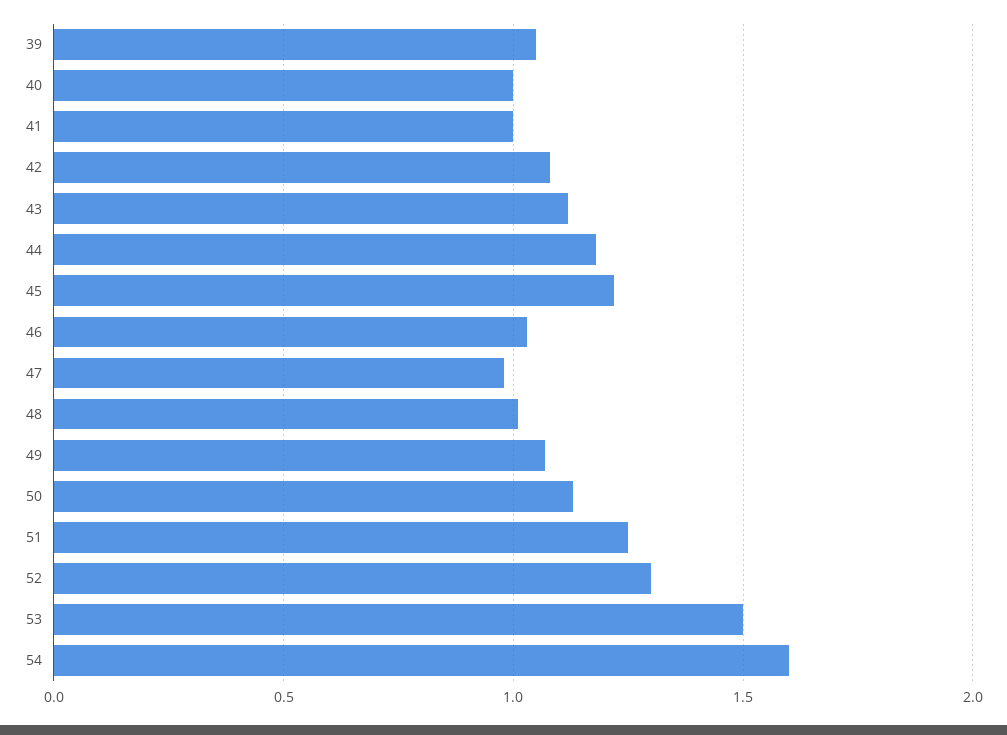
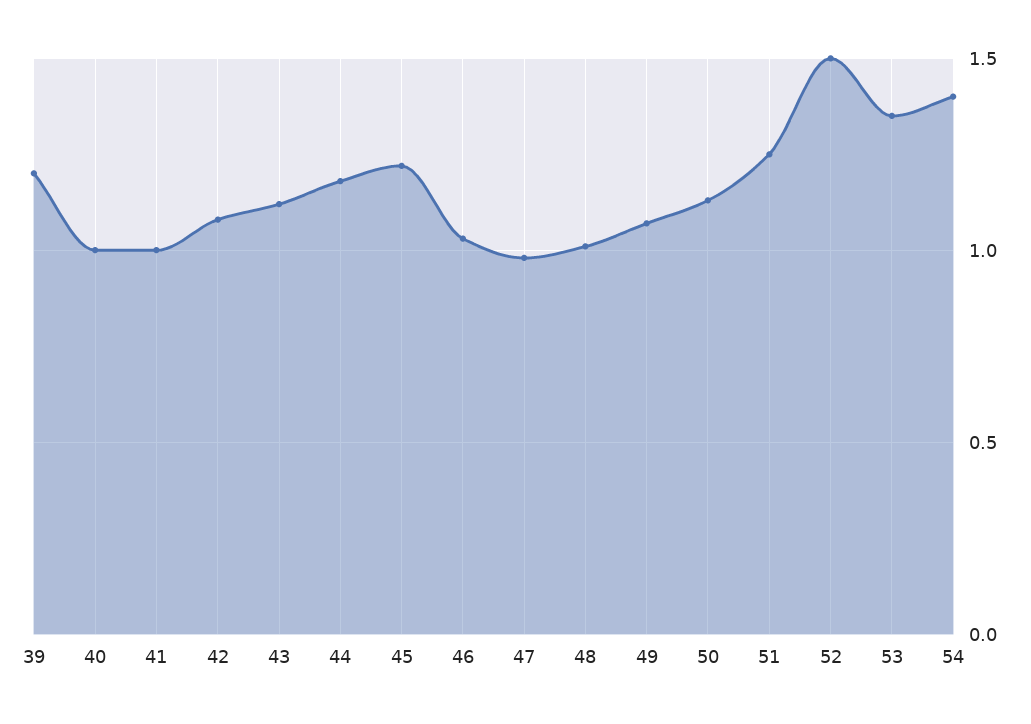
39: 1.05 -> 1.2
52: 1.3 -> 1.5
53: 1.5 -> 1.35
54: 1.6 -> 1.4

